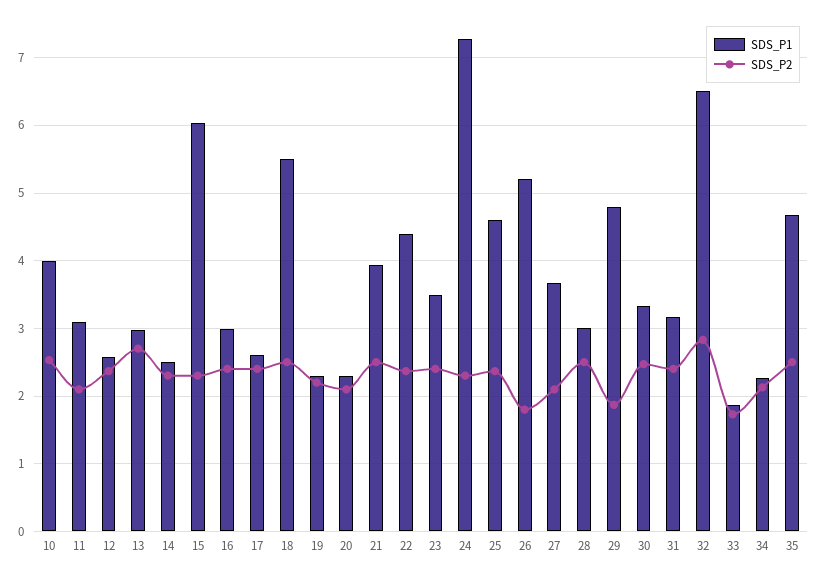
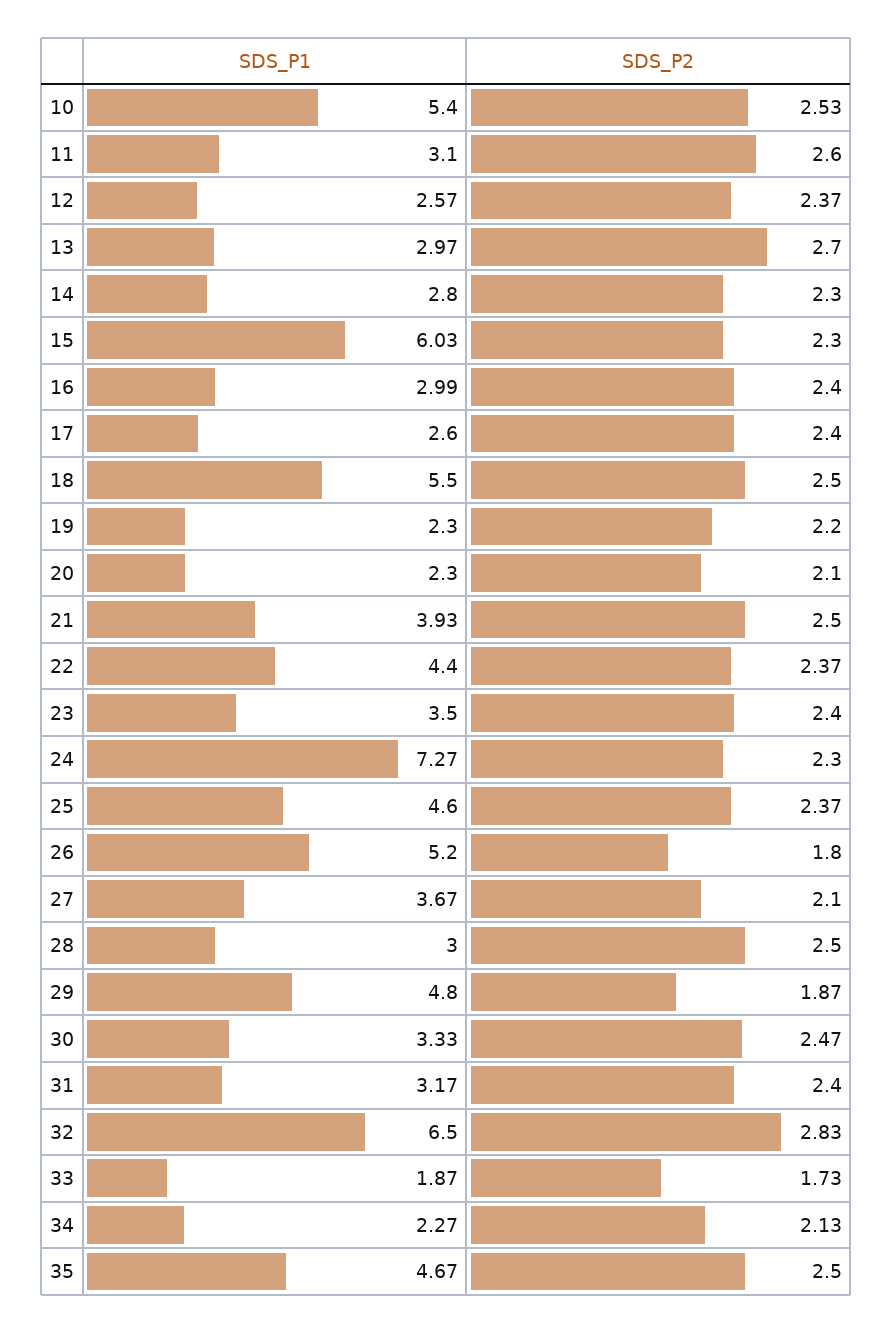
SDS_P1, 10: 4 -> 5.4
SDS_P2, 11: 2.1 -> 2.6
SDS_P1, 14: 2.5 -> 2.8

